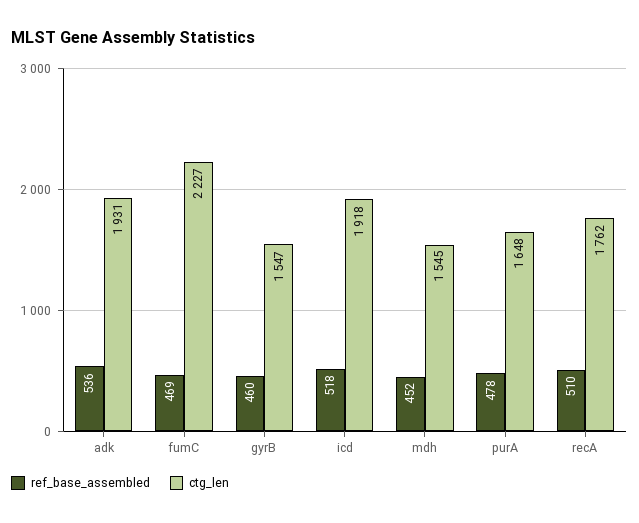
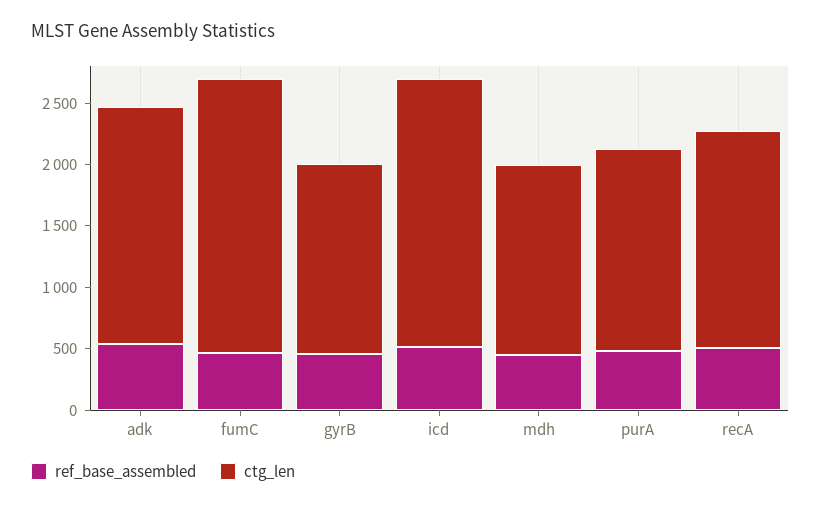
ctg_len, icd: 1918 -> 2200

